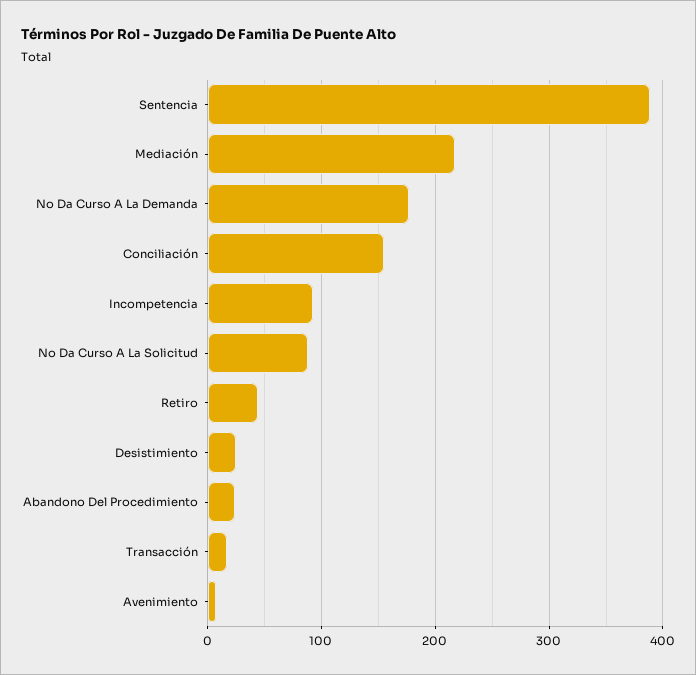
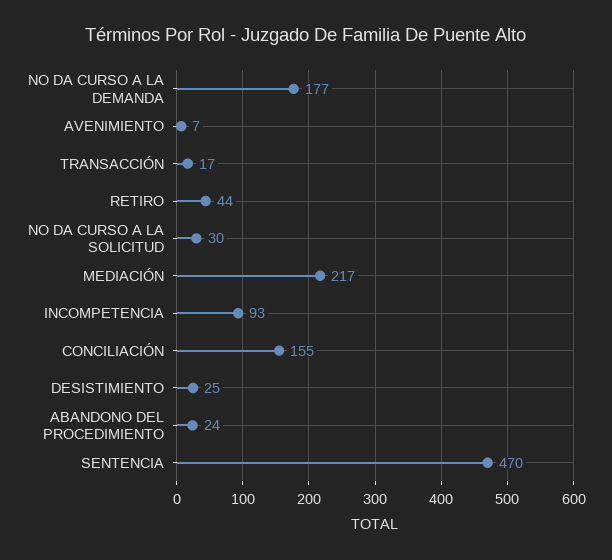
Sentencia: 390 -> 470
No Da Curso A La Solicitud: 90 -> 30

